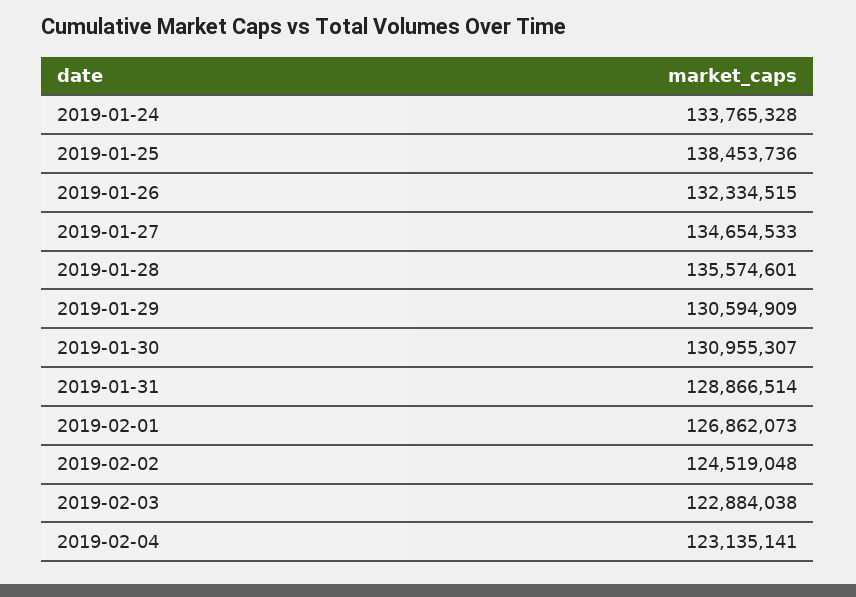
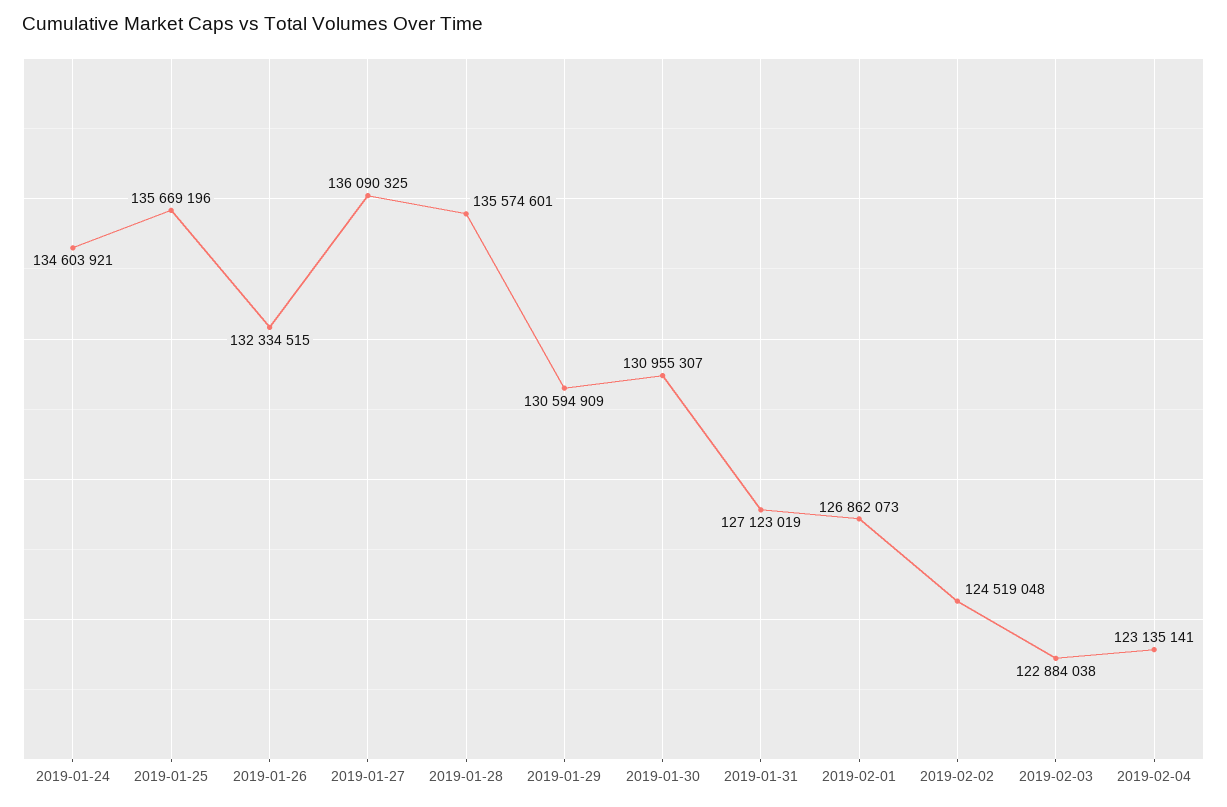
2019-01-24: 133765328 -> 134603921
2019-01-25: 138453736 -> 135669196
2019-01-27: 134654533 -> 136090325
2019-01-31: 128866514 -> 127123019

